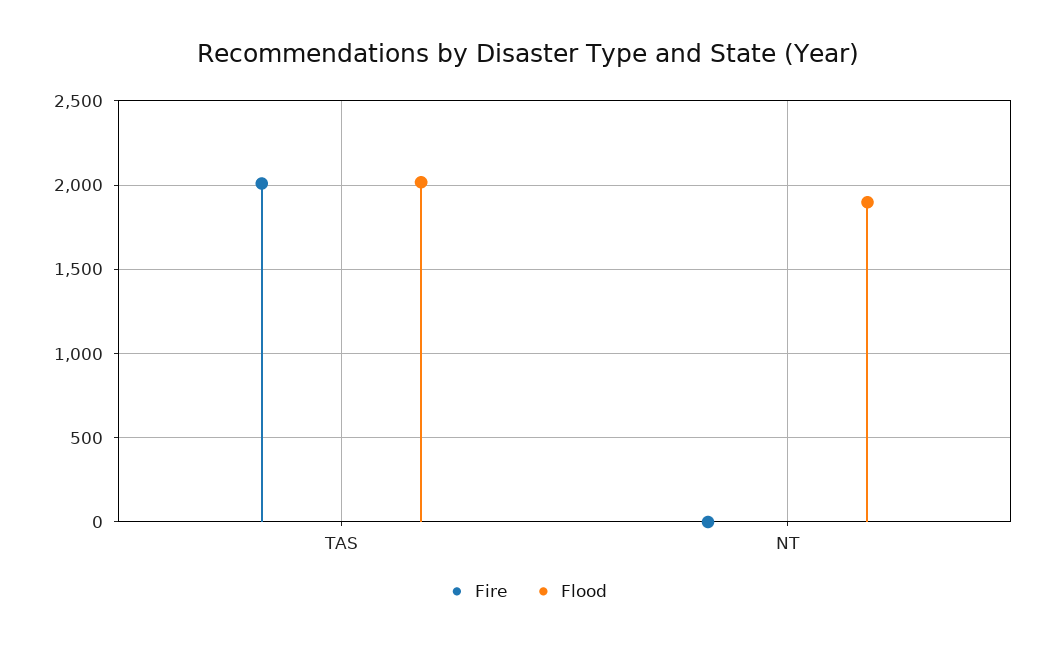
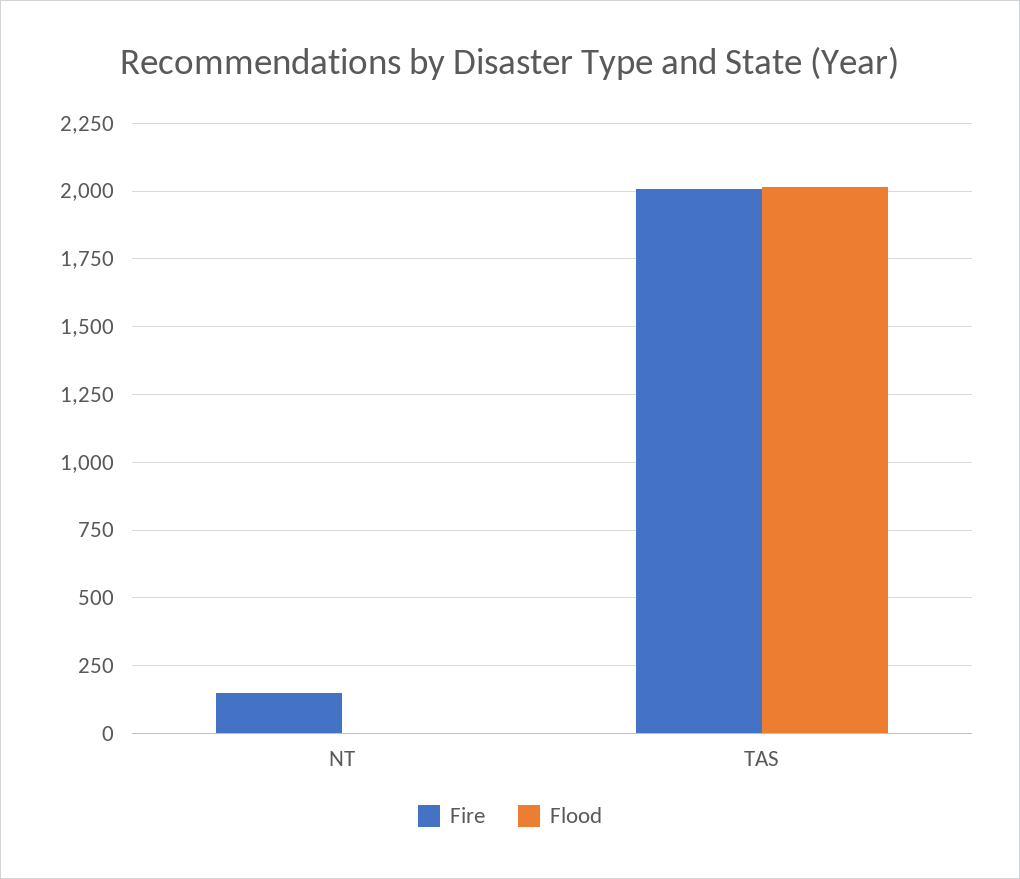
Fire, NT: 0 -> 150
Flood, NT: 1900 -> 0

